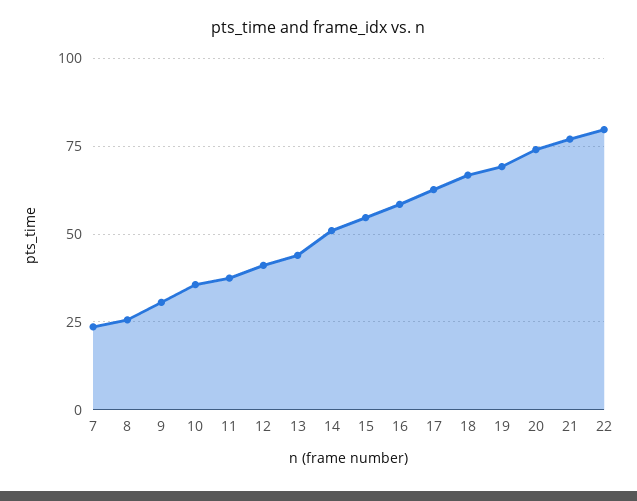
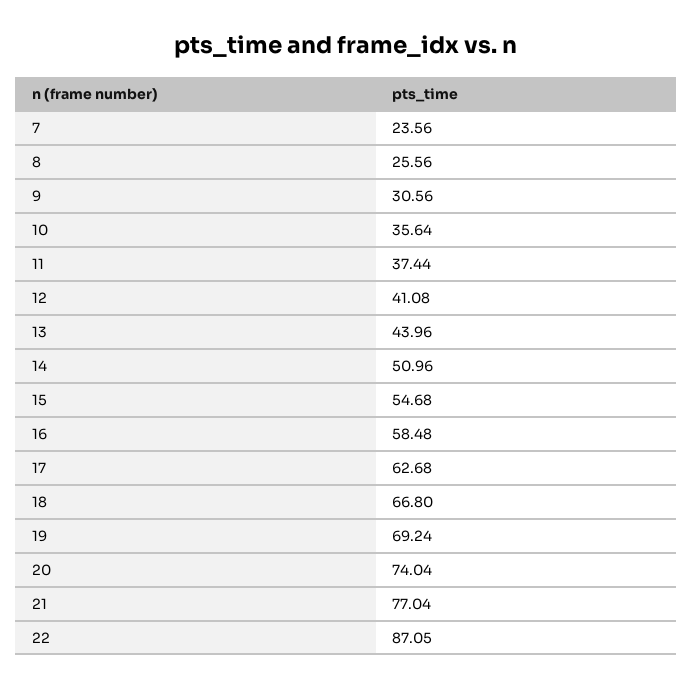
22: 80 -> 87.05

